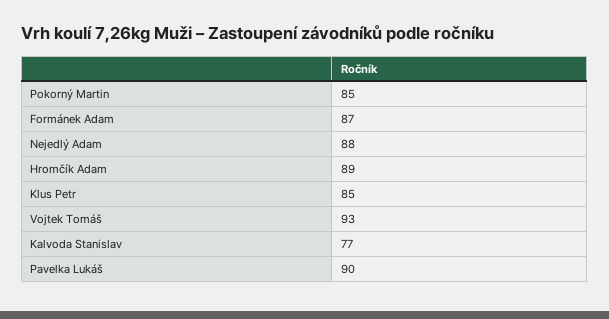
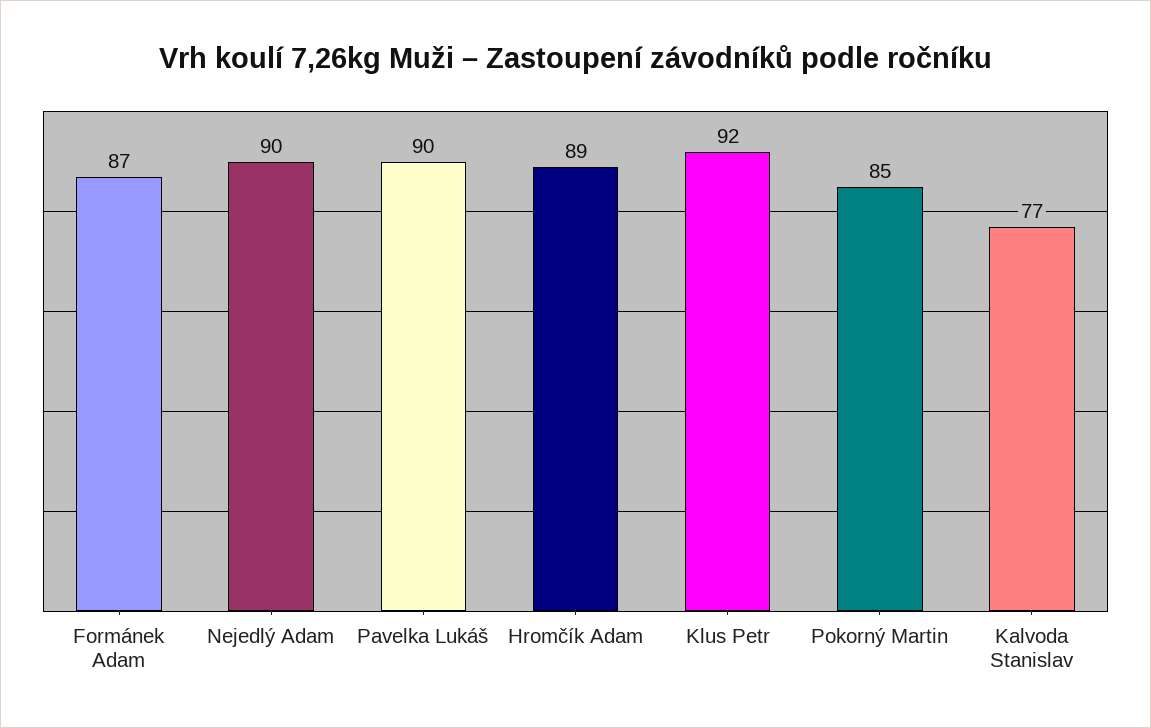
Nejedlý Adam: 88 -> 90
Klus Petr: 85 -> 92
Vojtek Tomáš: 93 -> none

